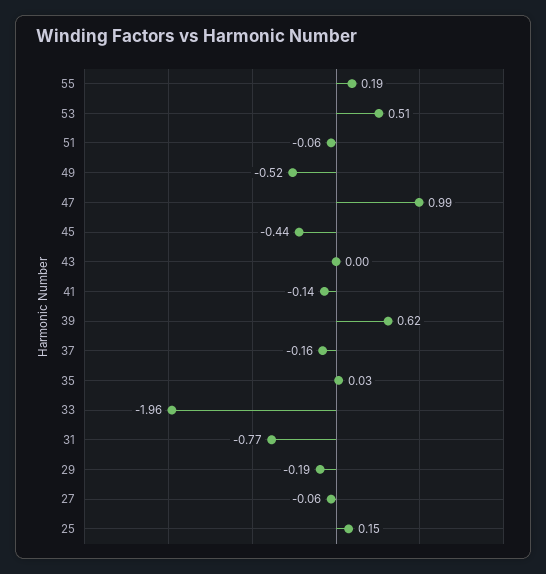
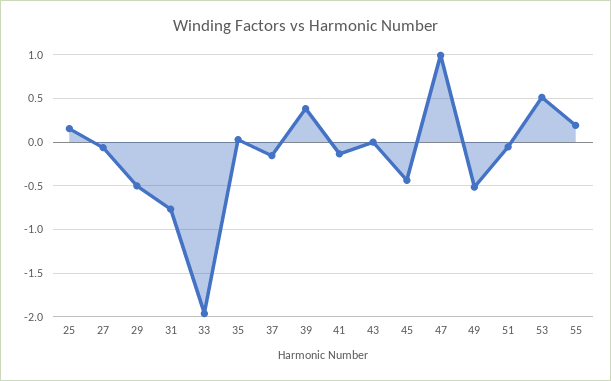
39: 0.62 -> 0.4
29: -0.19 -> -0.5

